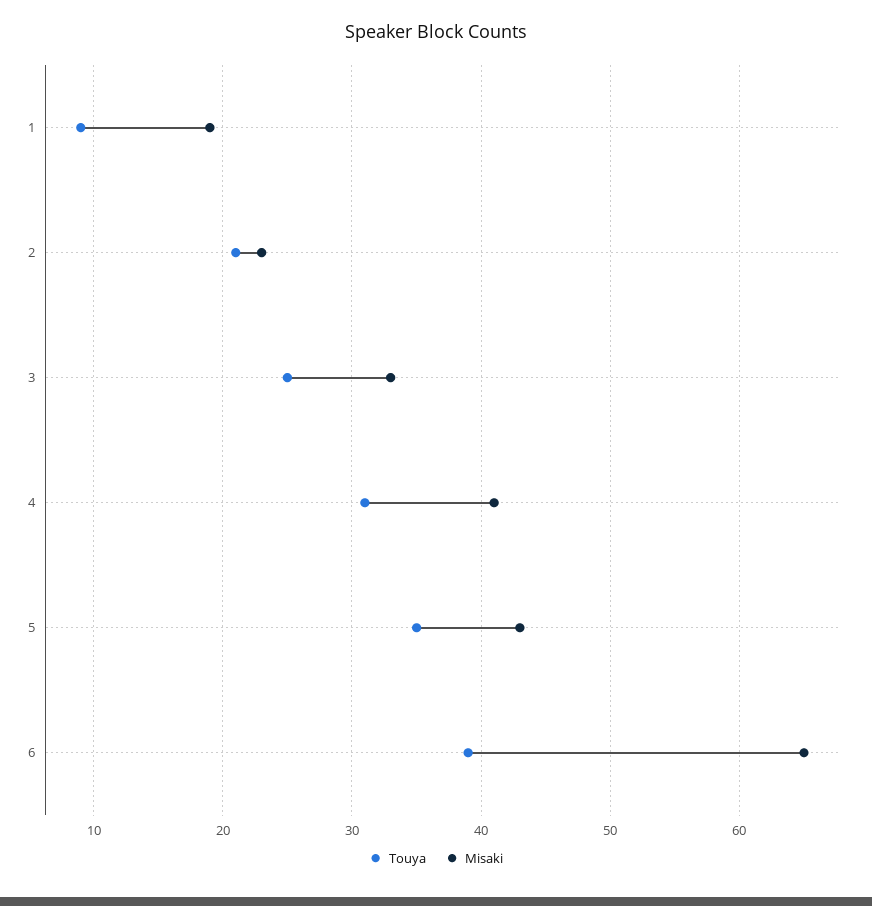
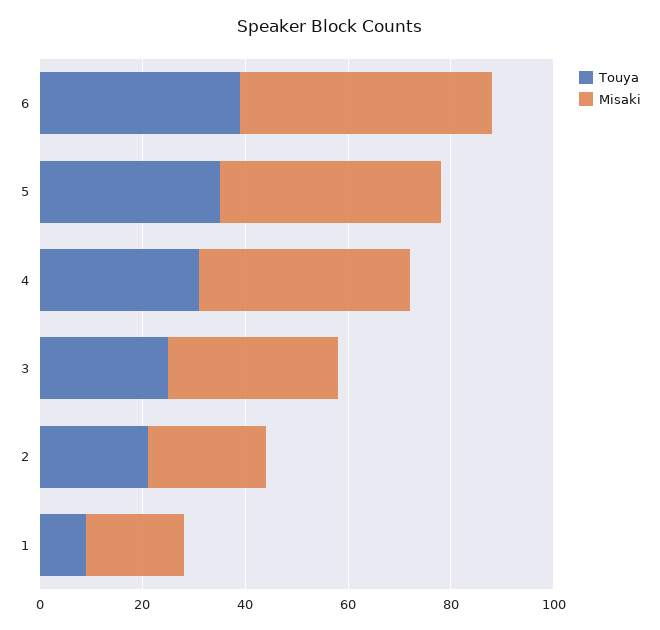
Misaki, 6: 65 -> 50

